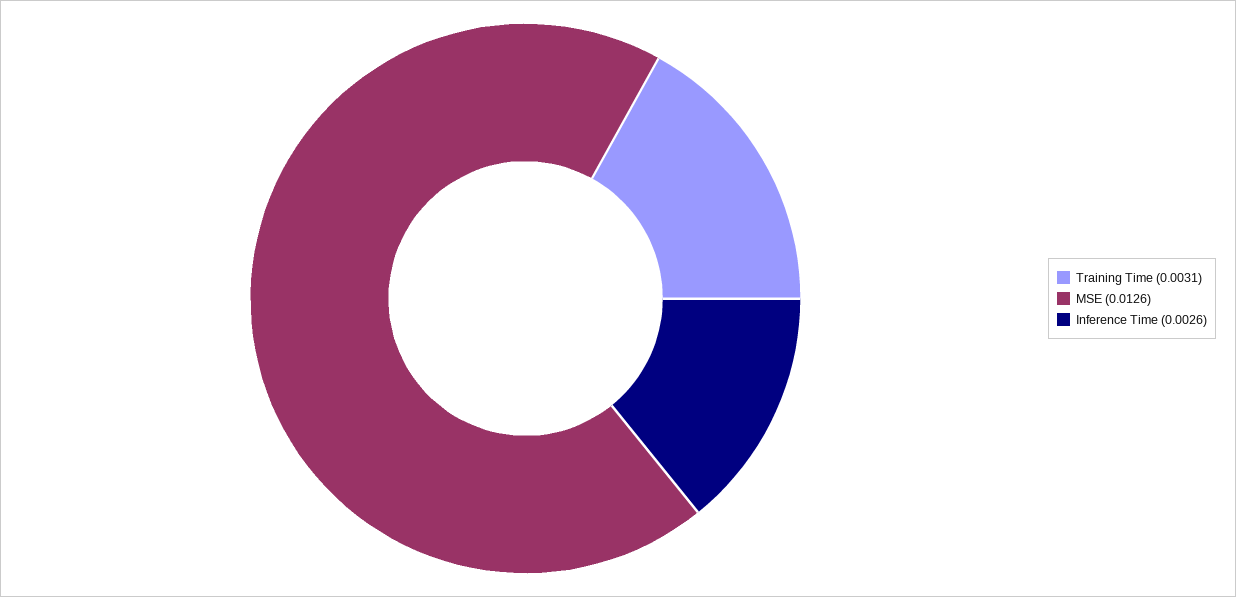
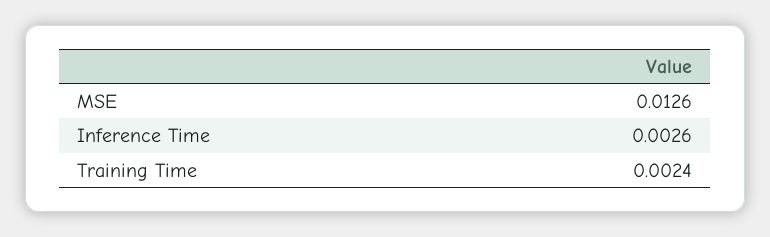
Training Time: 0.0031 -> 0.0024

